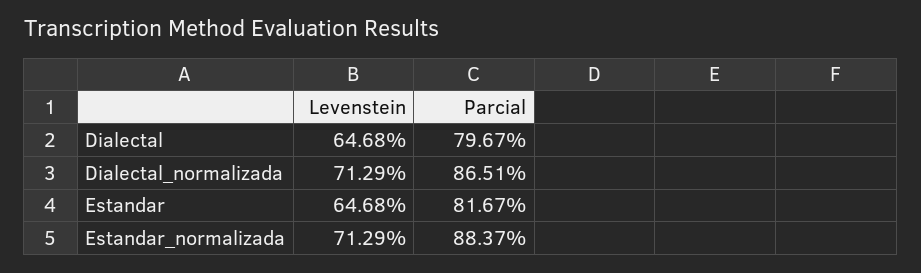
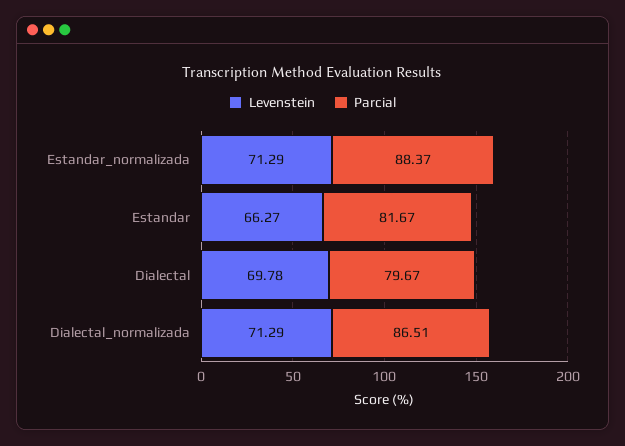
Levenstein, Dialectal: 64.68 -> 69.78
Levenstein, Estandar: 64.68 -> 66.27

